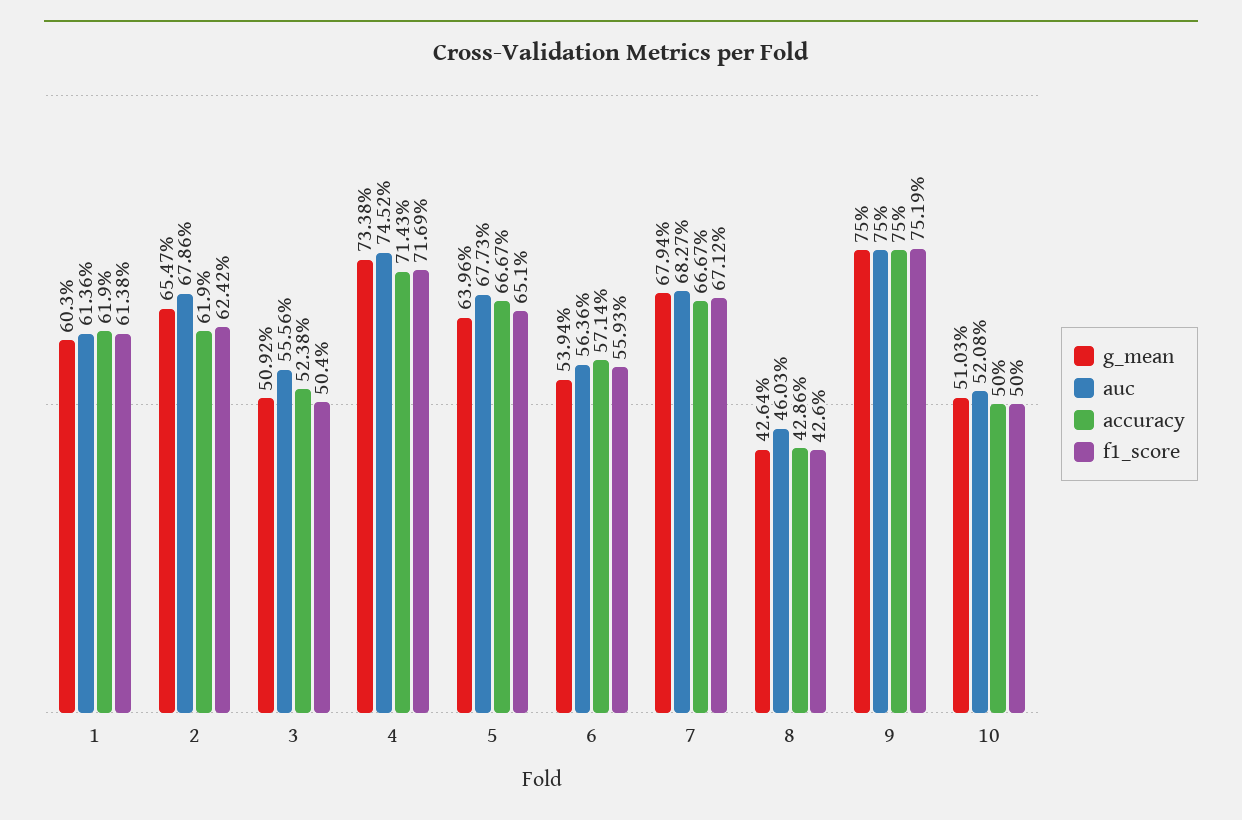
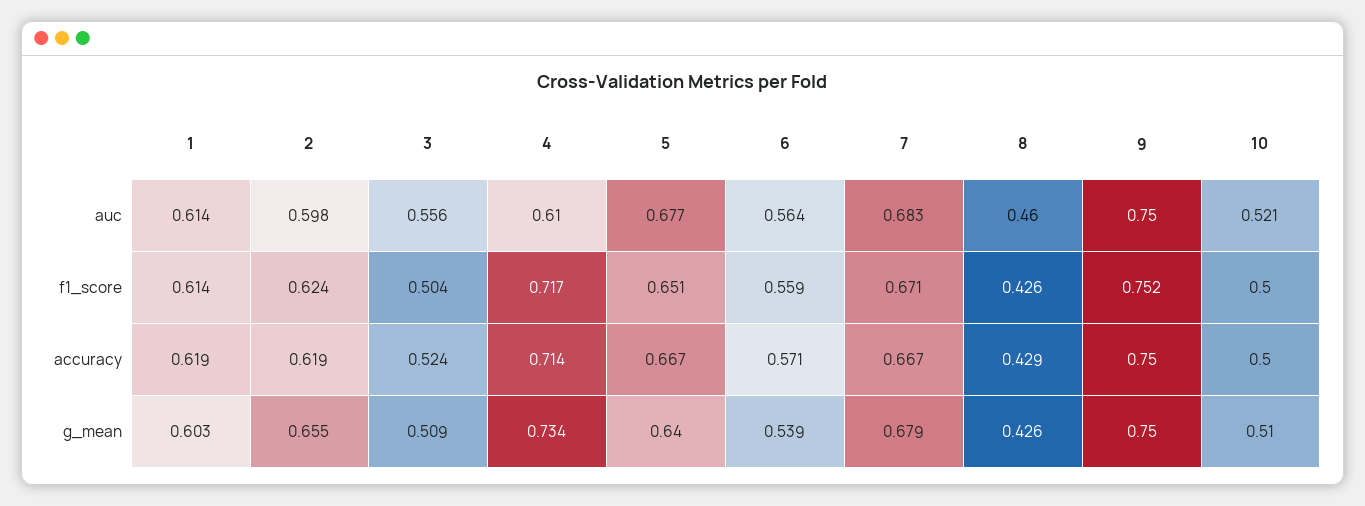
auc, 2: 0.6786 -> 0.598
auc, 4: 0.7452 -> 0.61

